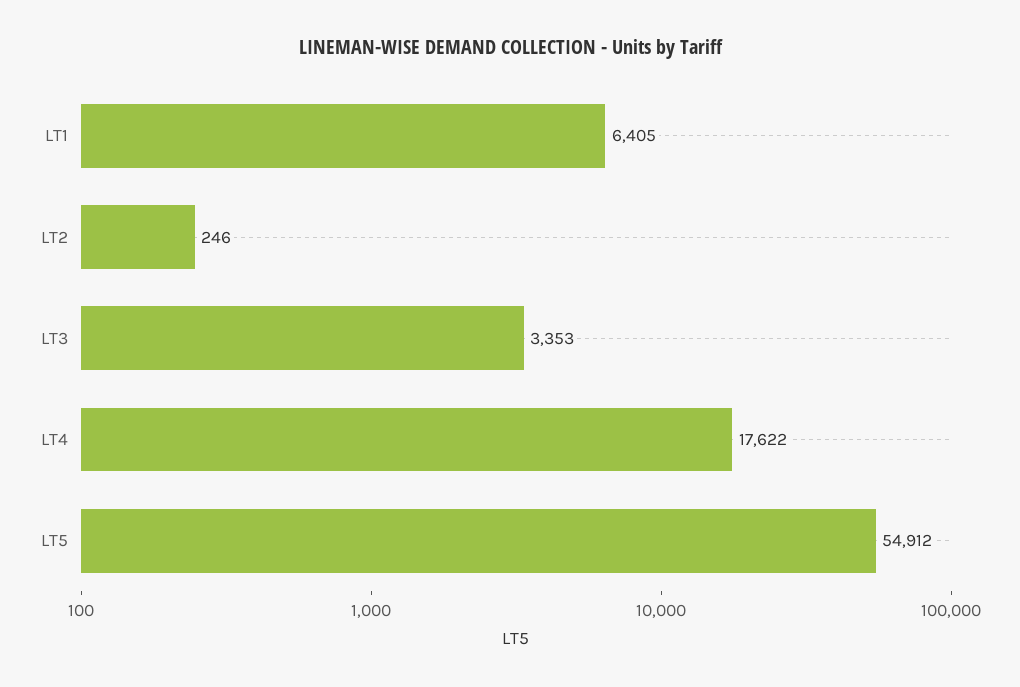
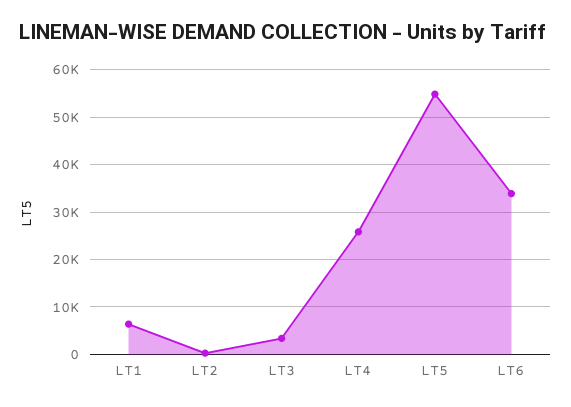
LT4: 17622 -> 26000
LT6: none -> 34000

